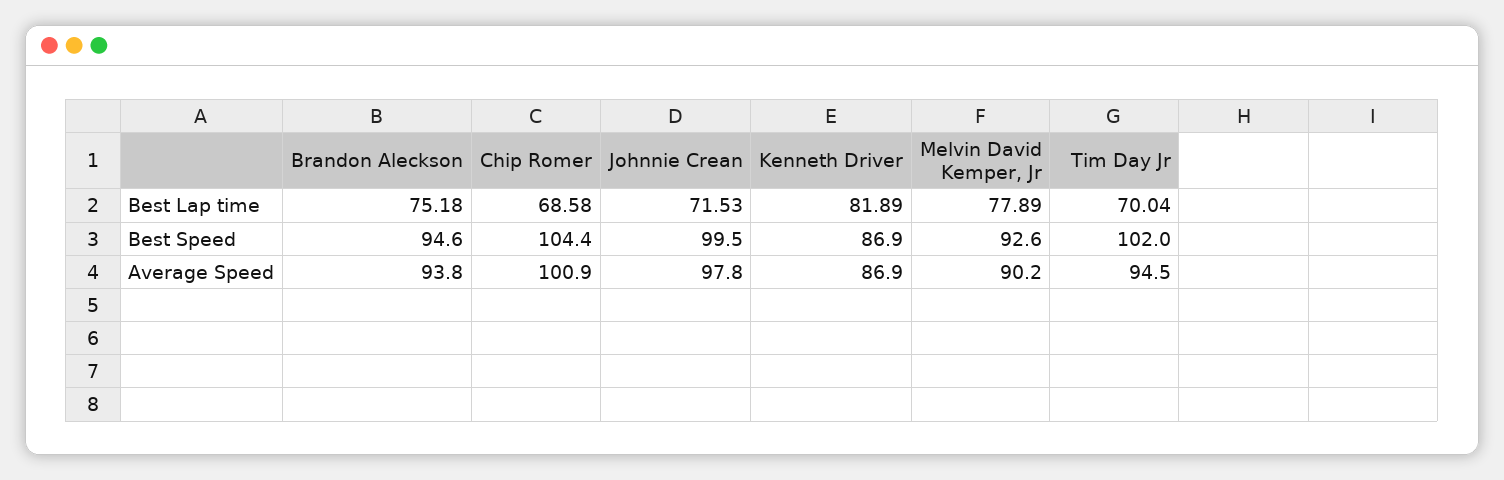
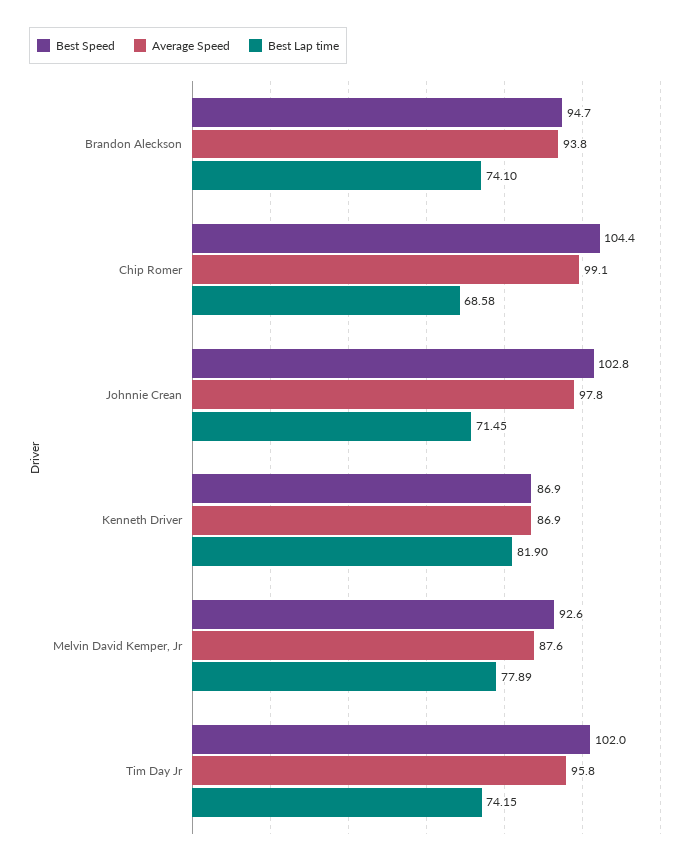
Best Lap time, Brandon Aleckson: 75.18 -> 74.1
Best Lap time, Johnnie Crean: 71.53 -> 71.45
Best Lap time, Kenneth Driver: 81.89 -> 81.9
Best Lap time, Tim Day Jr: 70.04 -> 74.15
Best Speed, Brandon Aleckson: 94.6 -> 94.7
Best Speed, Johnnie Crean: 99.5 -> 102.8
Average Speed, Chip Romer: 100.9 -> 99.1
Average Speed, Melvin David Kemper, Jr: 90.2 -> 87.6
Average Speed, Tim Day Jr: 94.5 -> 95.8

